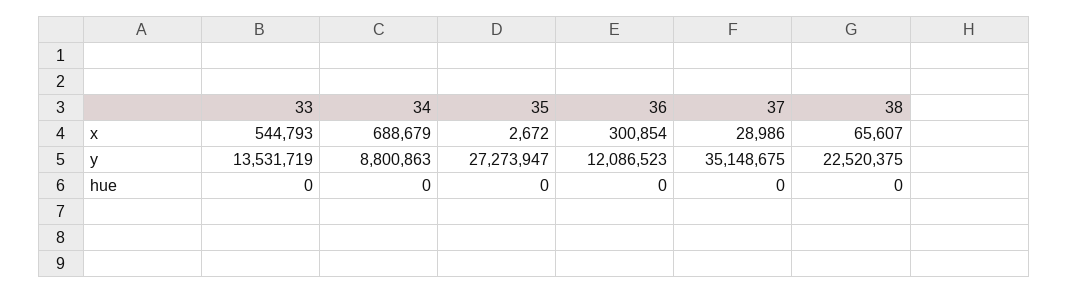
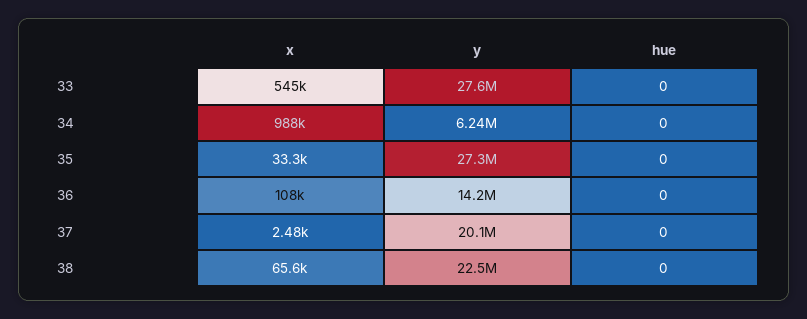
34, x: 688679 -> 988000
35, x: 2672 -> 33300
36, x: 300854 -> 108000
37, x: 28986 -> 2480
33, y: 13531719 -> 27600000
34, y: 8800863 -> 6240000
36, y: 12086523 -> 14200000
37, y: 35148675 -> 20100000

